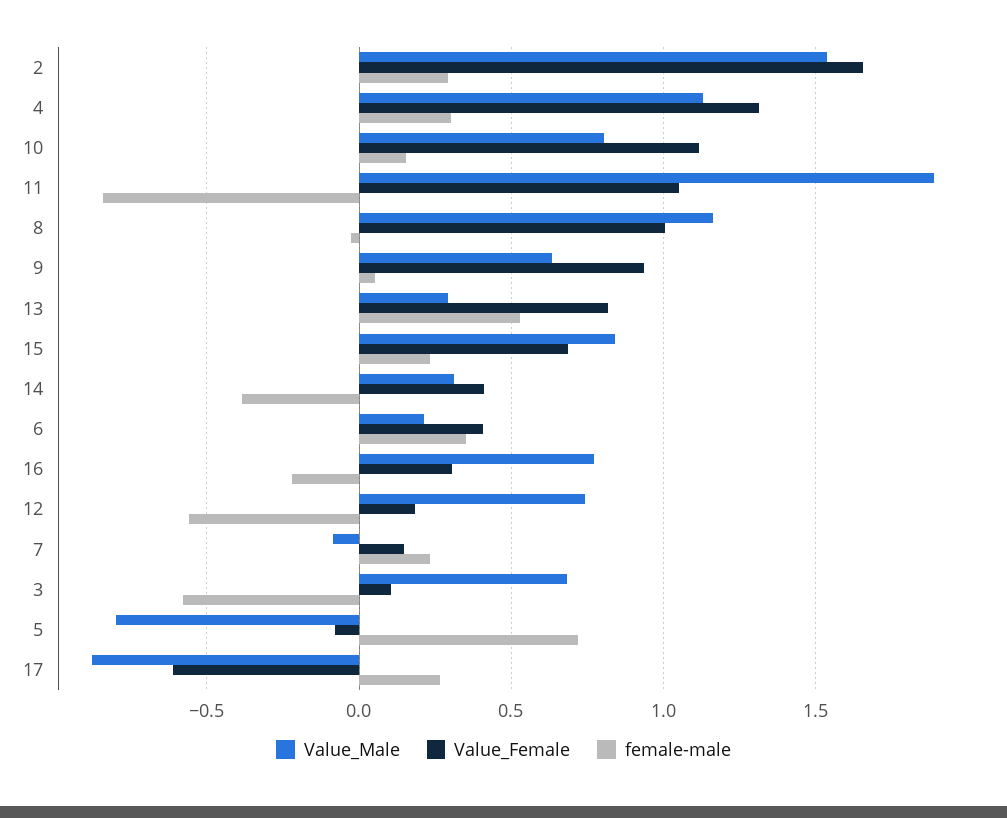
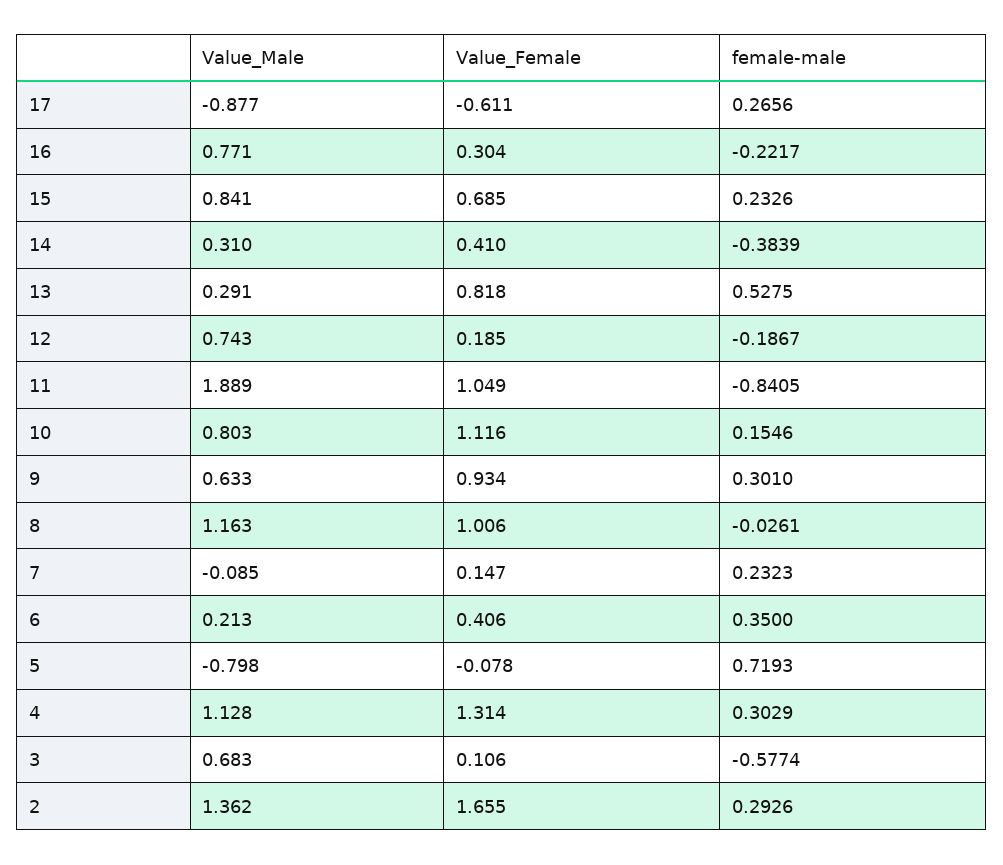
Value_Male, 2: 1.55 -> 1.362
female-male, 9: 0.05 -> 0.301
female-male, 12: -0.55 -> -0.1867

